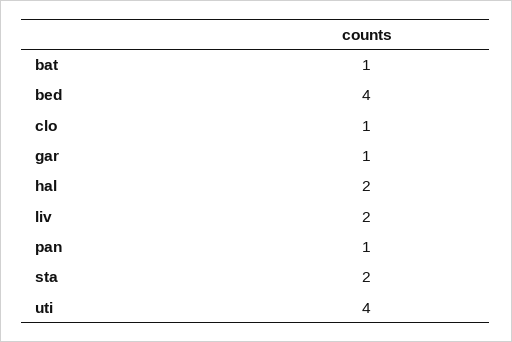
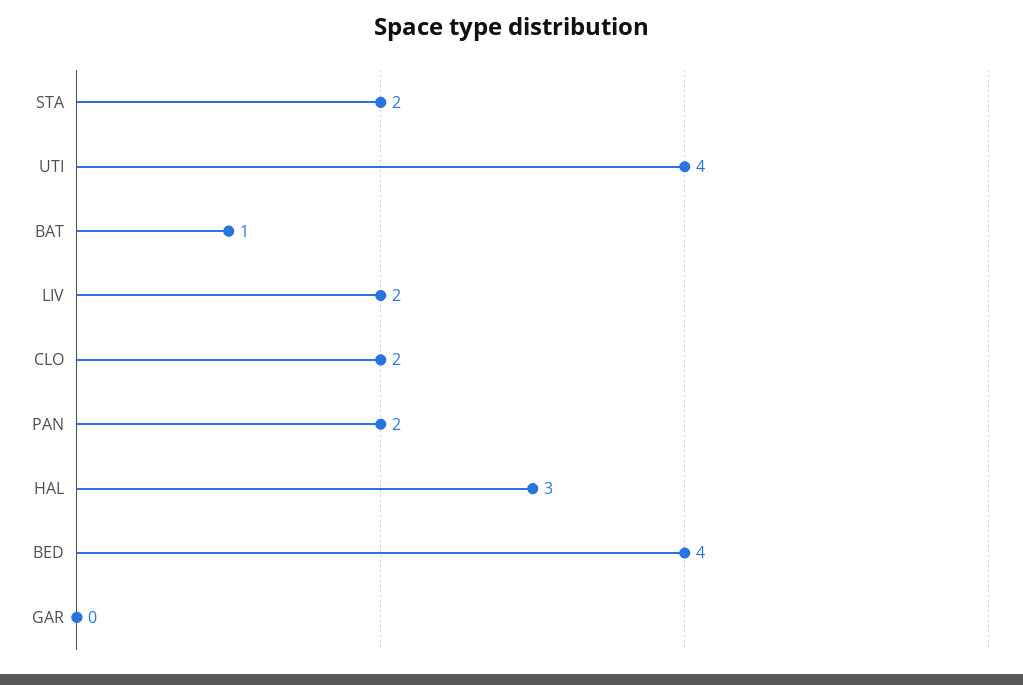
clo: 1 -> 2
gar: 1 -> 0
hal: 2 -> 3
pan: 1 -> 2

